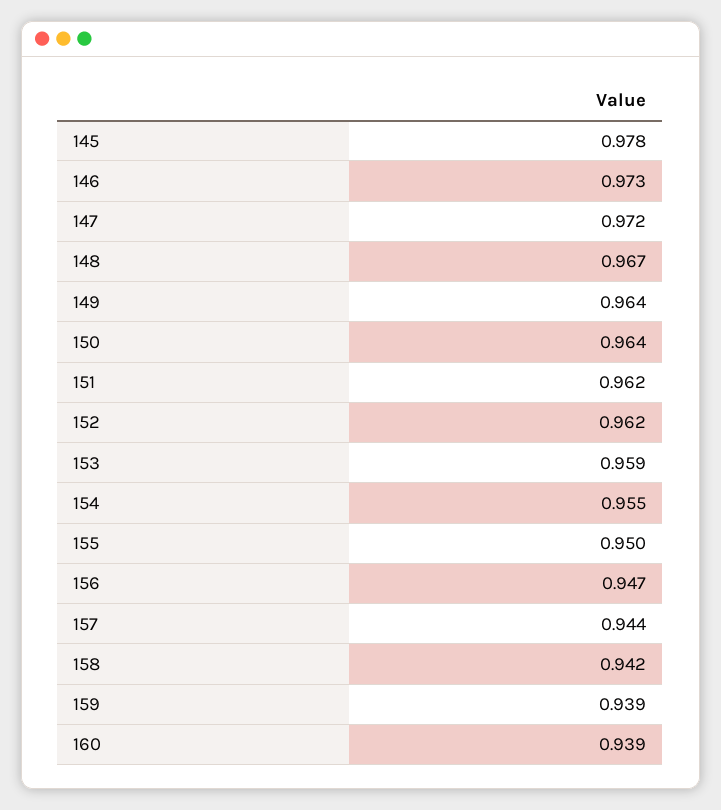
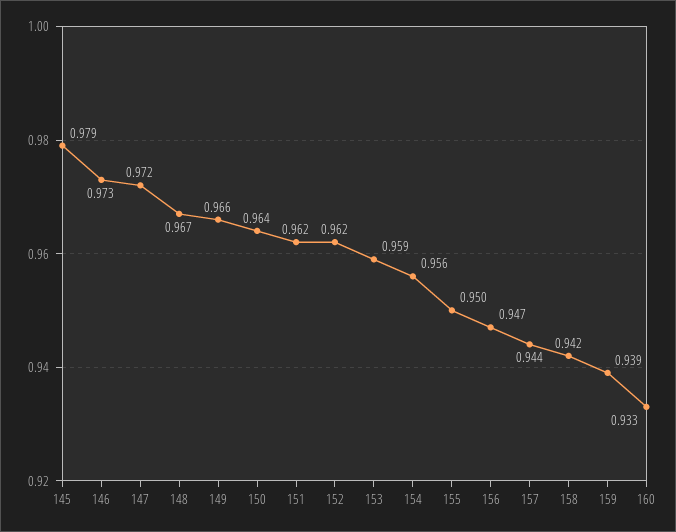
145: 0.978 -> 0.979
149: 0.964 -> 0.966
154: 0.955 -> 0.956
160: 0.939 -> 0.933

